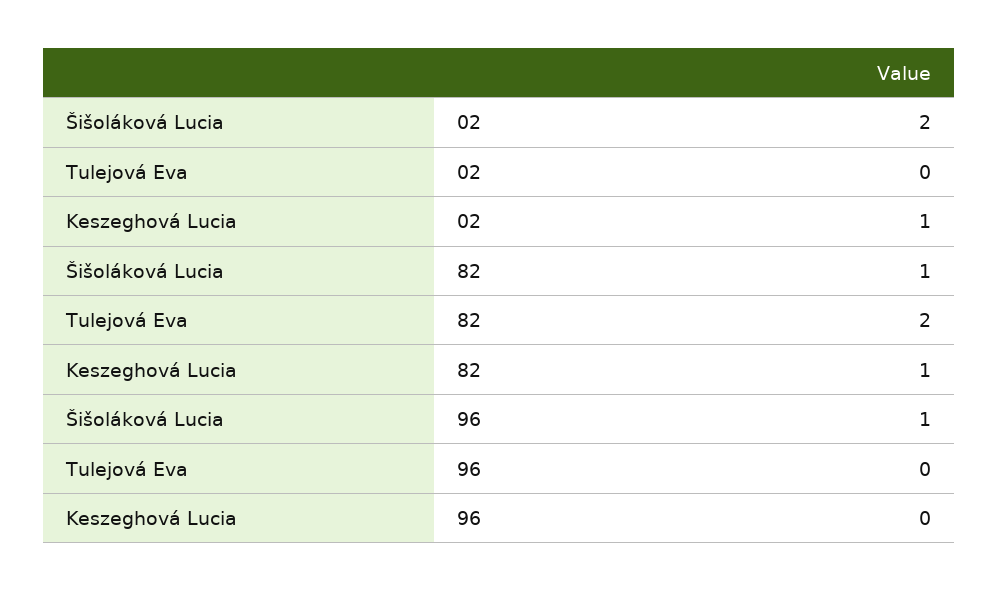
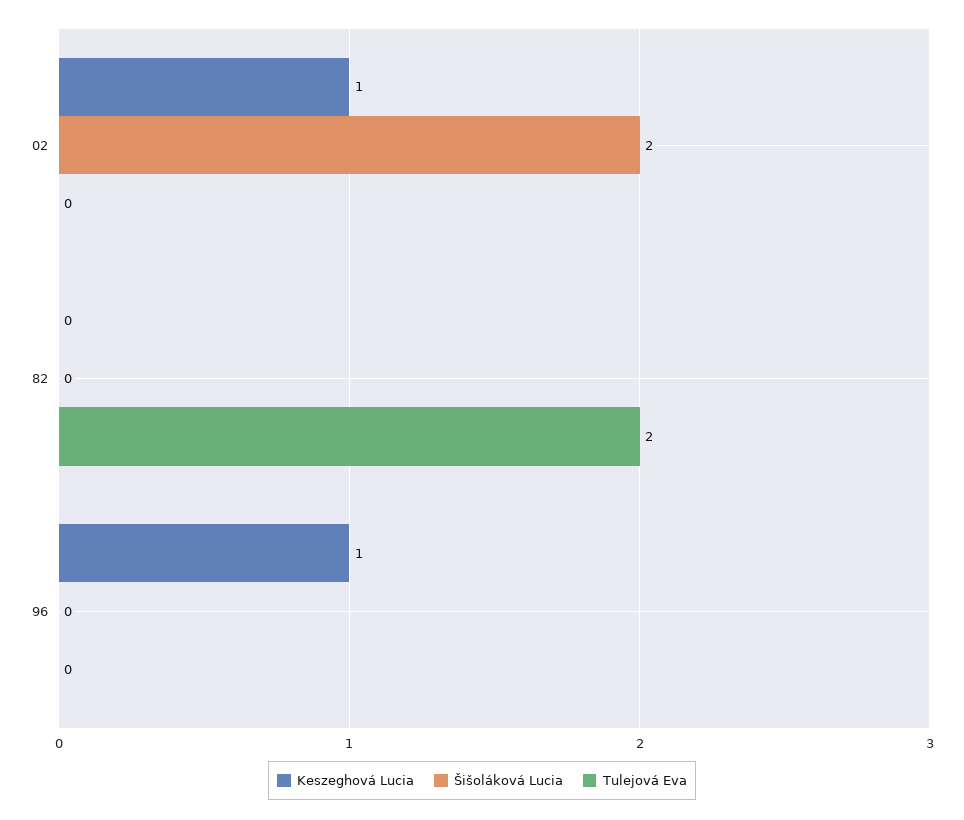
Šišoláková Lucia, 82: 1 -> 0
Keszeghová Lucia, 82: 1 -> 0
Šišoláková Lucia, 96: 1 -> 0
Keszeghová Lucia, 96: 0 -> 1

